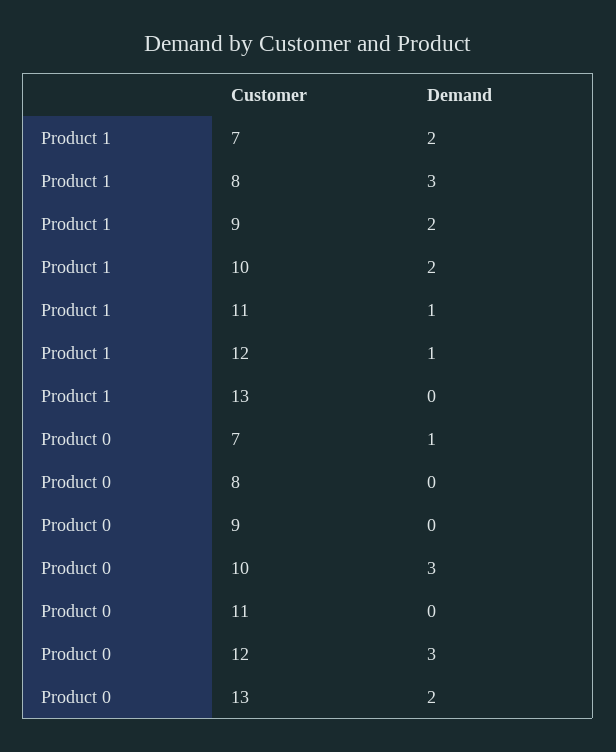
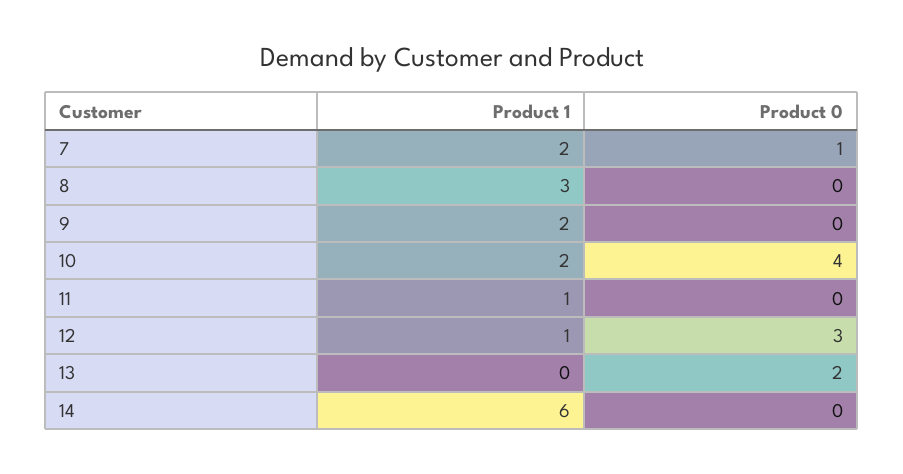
Product 0, 10: 3 -> 4
Product 1, 14: none -> 6
Product 0, 14: none -> 0

